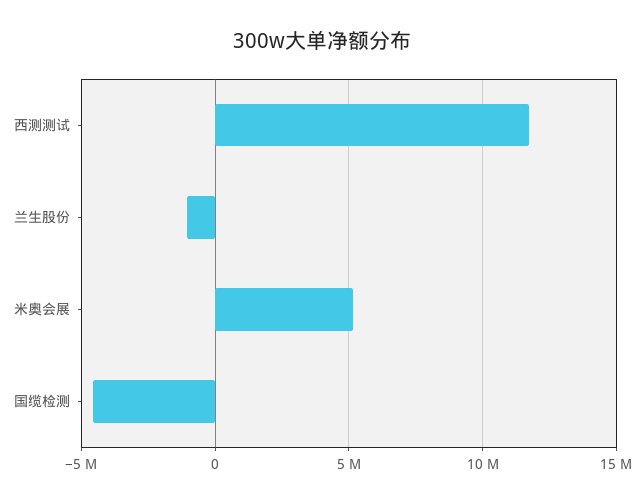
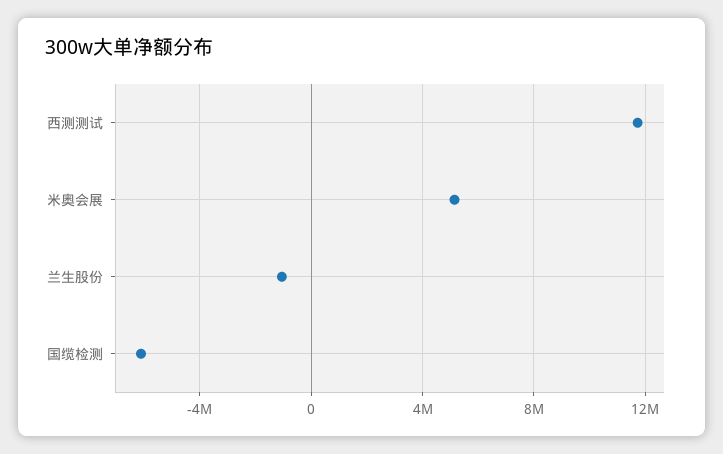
国缆检测: -4500000 -> -6000000

